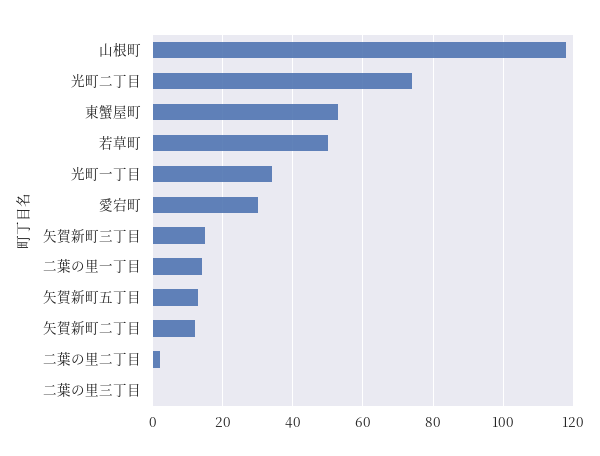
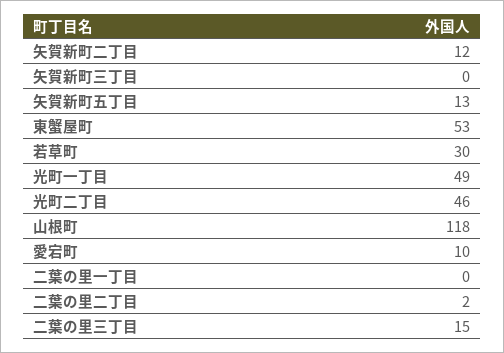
光町二丁目: 75 -> 46
若草町: 50 -> 30
光町一丁目: 35 -> 49
愛宕町: 30 -> 10
矢賀新町三丁目: 15 -> 0
二葉の里一丁目: 15 -> 0
二葉の里三丁目: 0 -> 15

